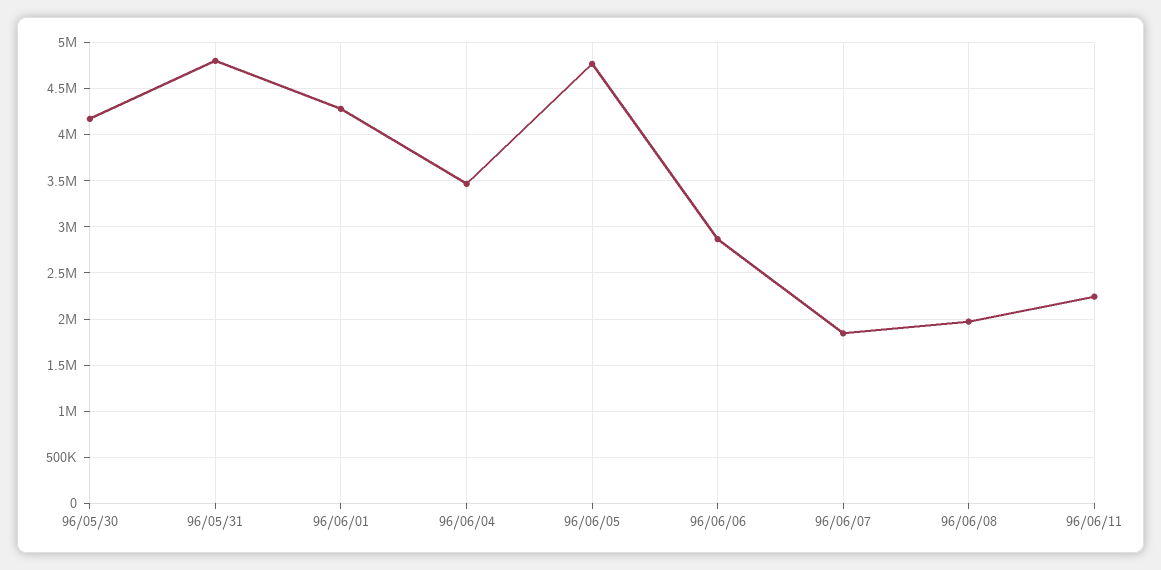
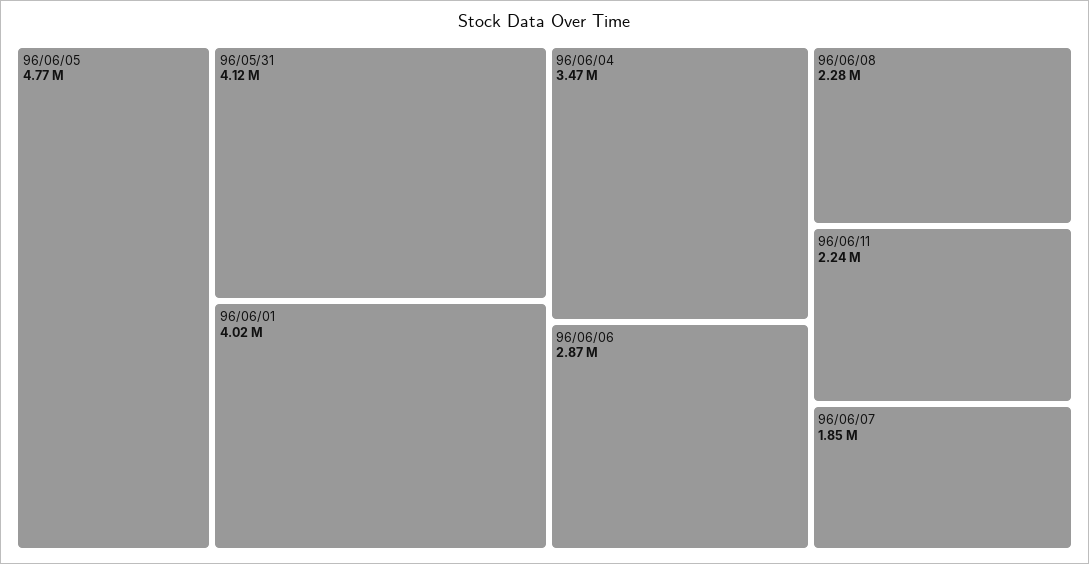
96/05/30: 4200000 -> none
96/05/31: 4800000 -> 4120000
96/06/01: 4300000 -> 4020000
96/06/08: 2000000 -> 2280000

